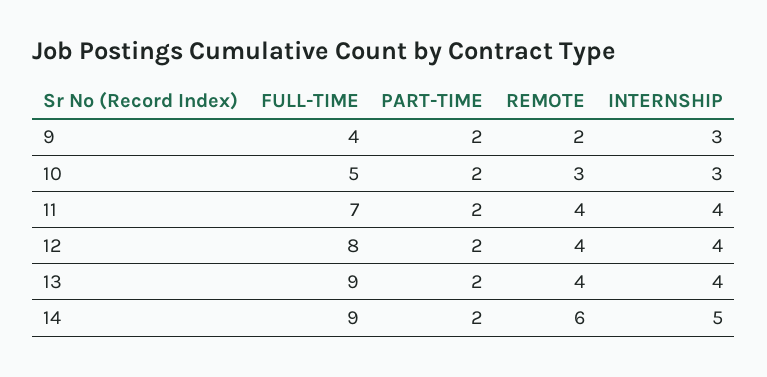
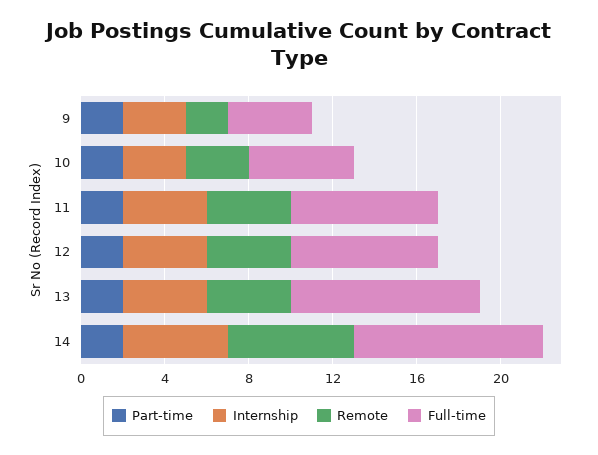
FULL-TIME, 12: 8 -> 7

